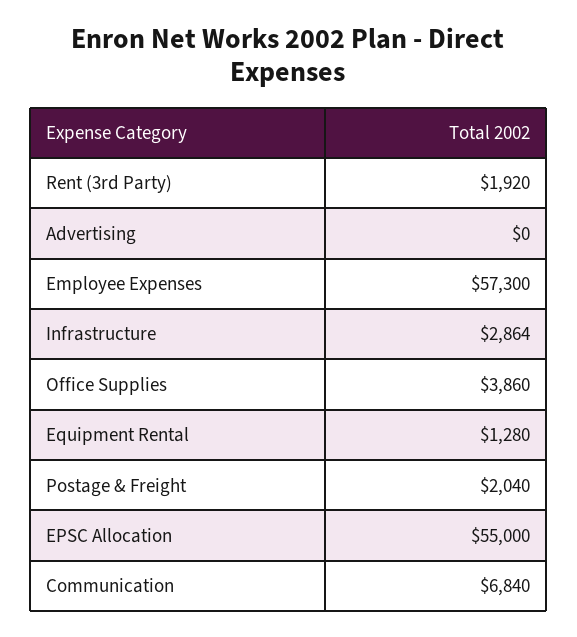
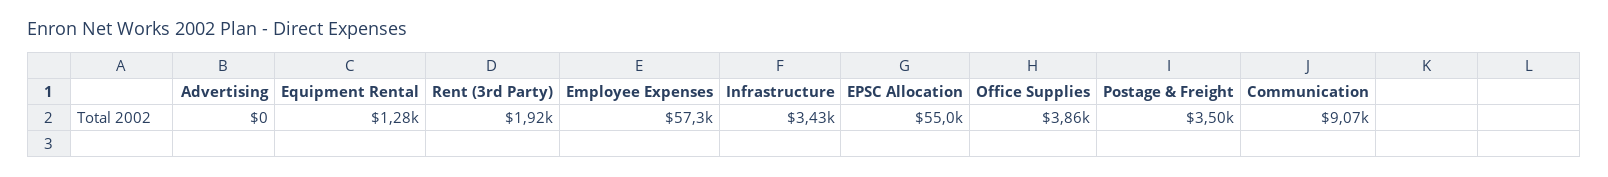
Infrastructure: 2864 -> 3430
Postage & Freight: 2040 -> 3500
Communication: 6840 -> 9070

